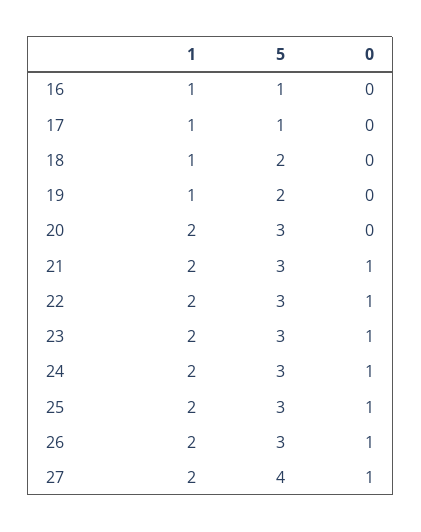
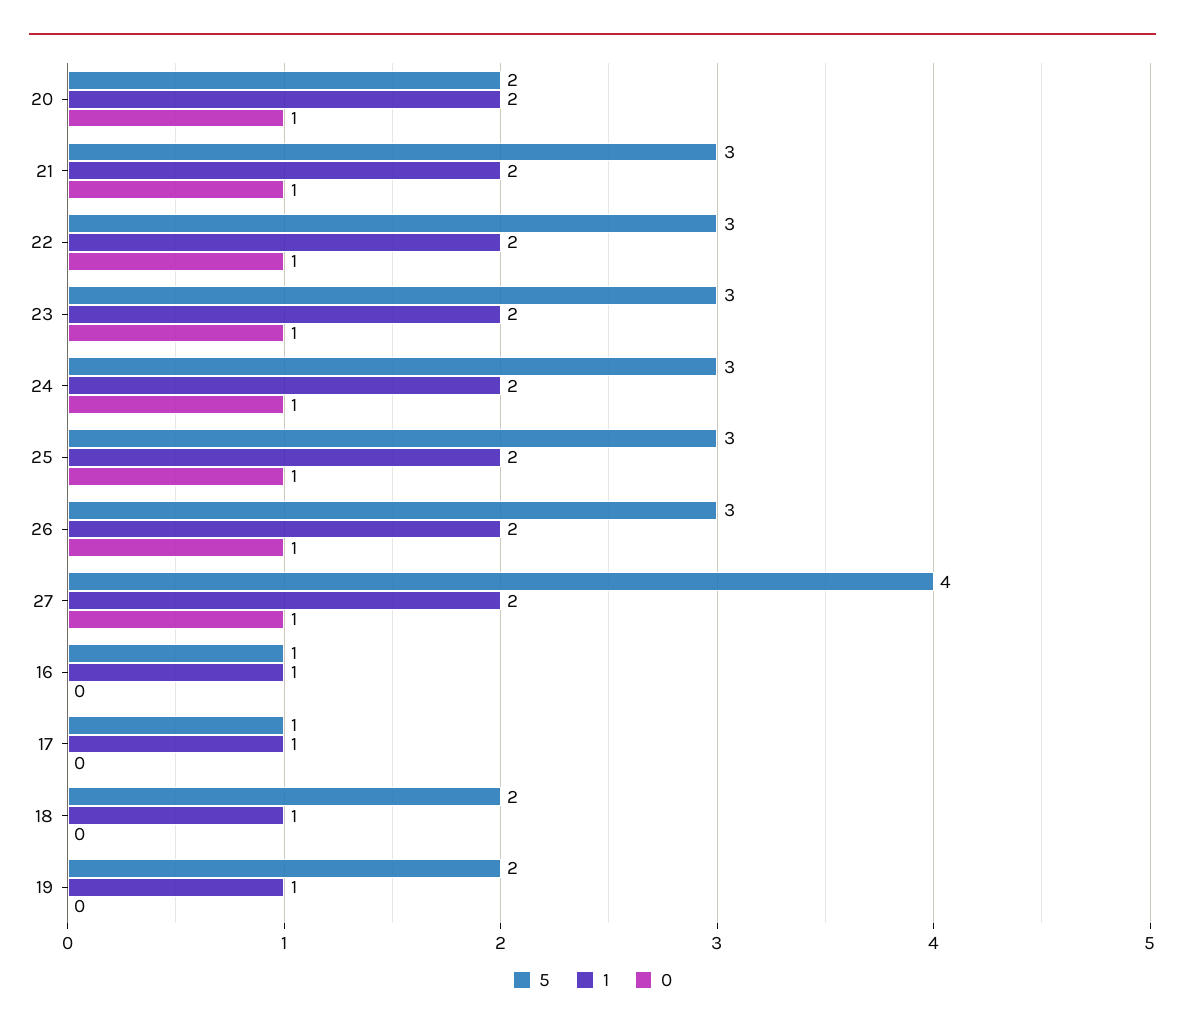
5, 20: 3 -> 2
0, 20: 0 -> 1

